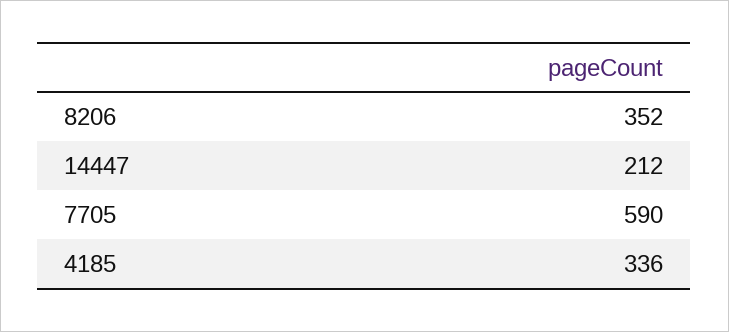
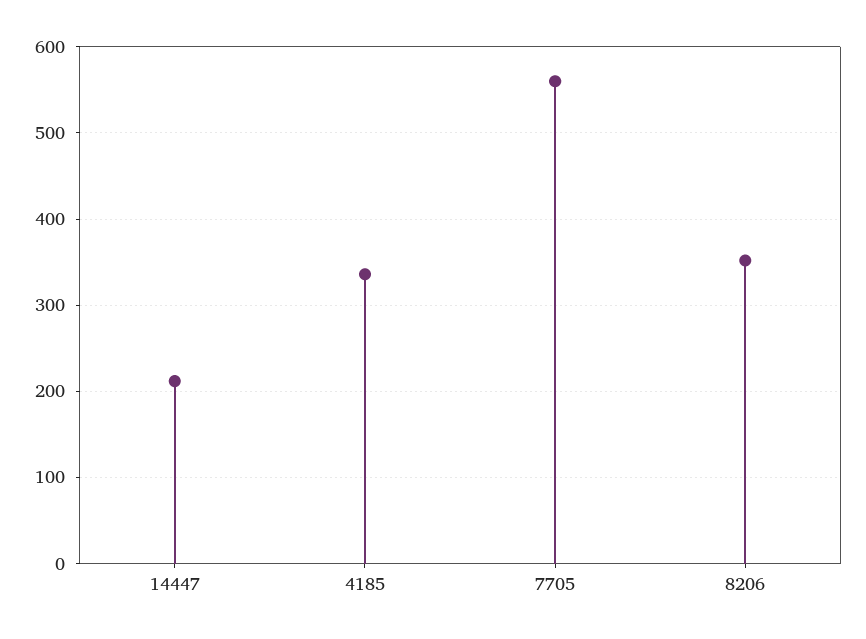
7705: 590 -> 560

